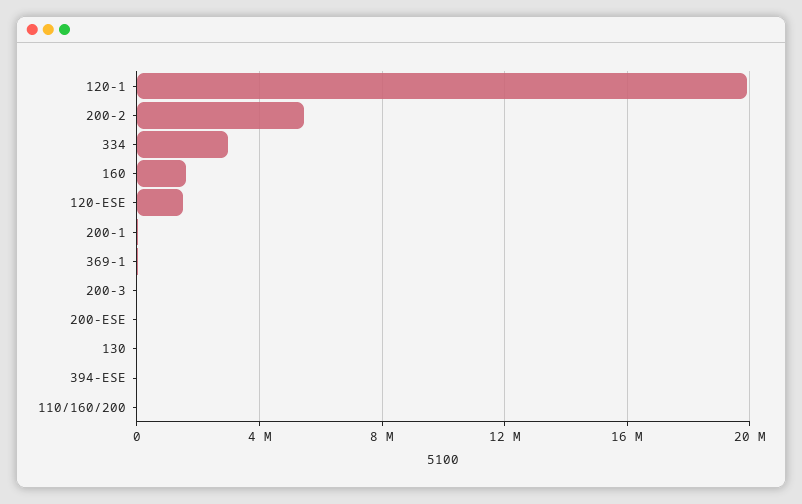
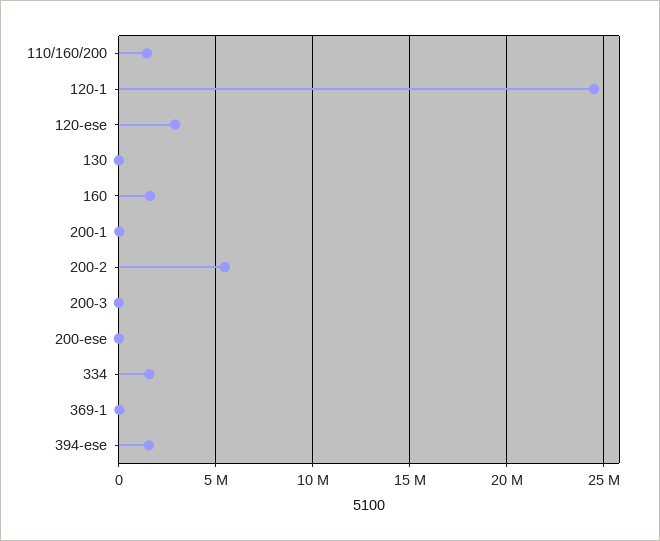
120-1: 20000000 -> 24500000
334: 3000000 -> 1500000
120-ESE: 1500000 -> 3000000
394-ESE: 0 -> 1500000
110/160/200: 0 -> 1500000

